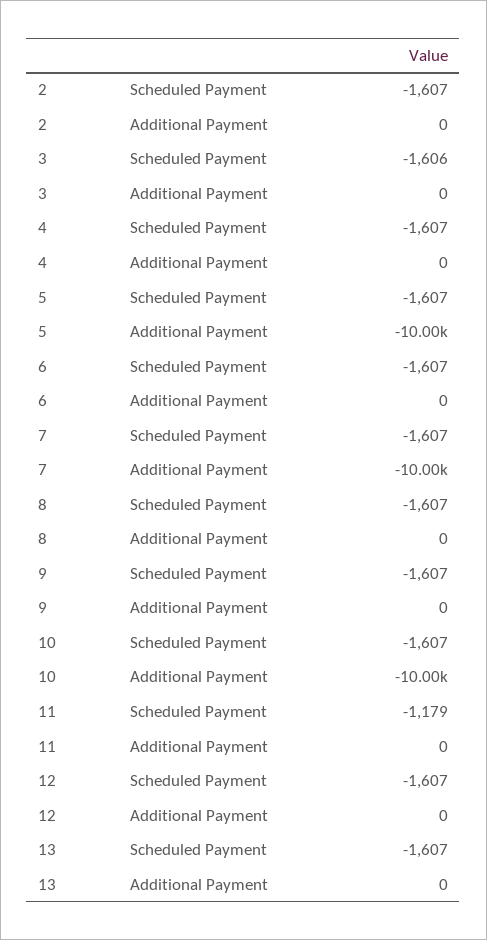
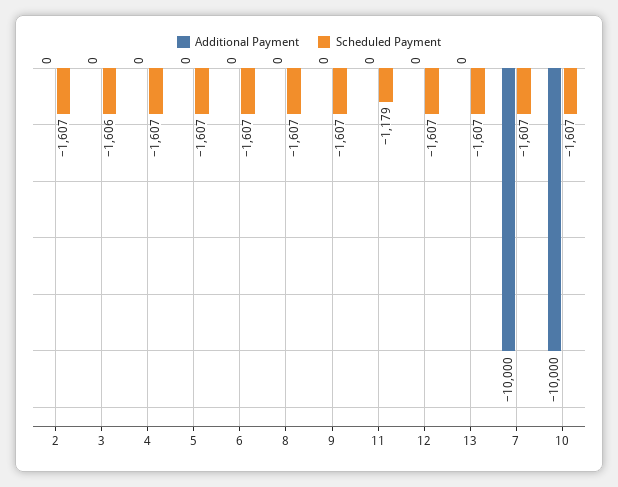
Additional Payment, 5: -10000 -> 0

